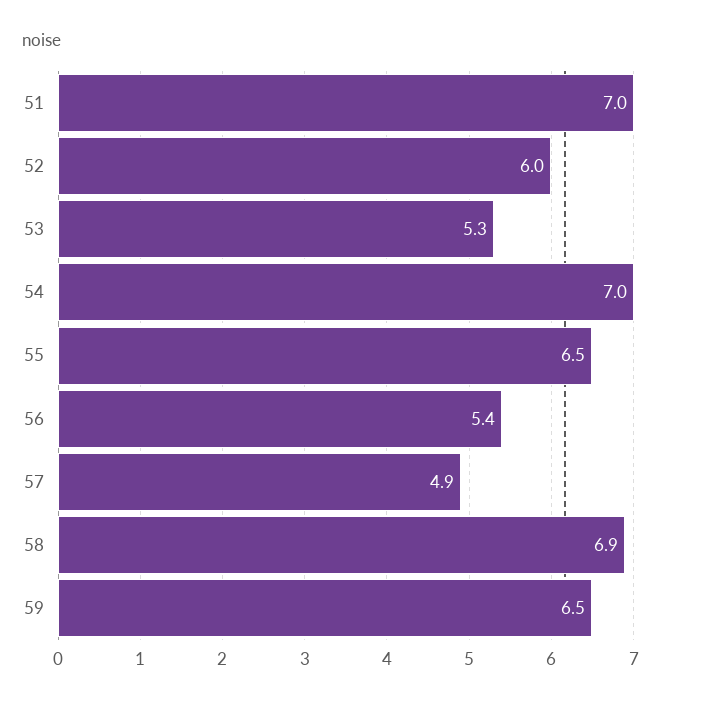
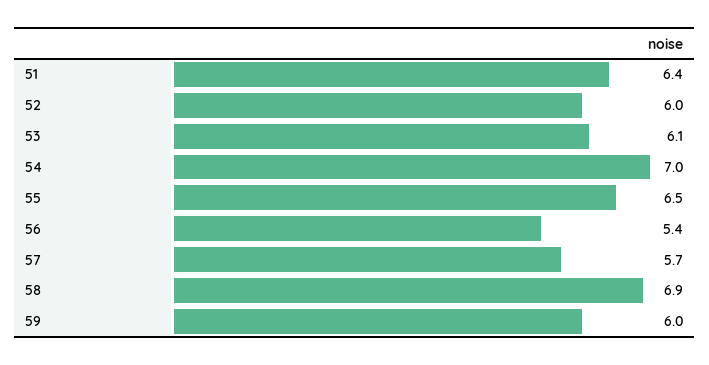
51: 7 -> 6.4
53: 5.3 -> 6.1
57: 4.9 -> 5.7
59: 6.5 -> 6

